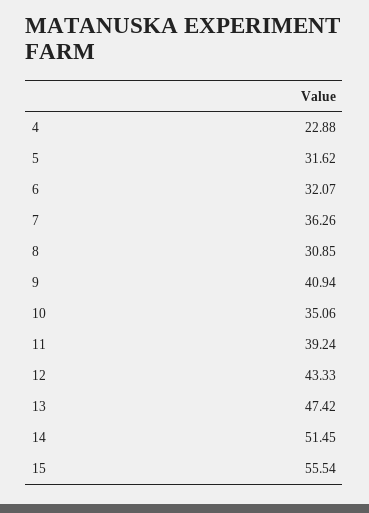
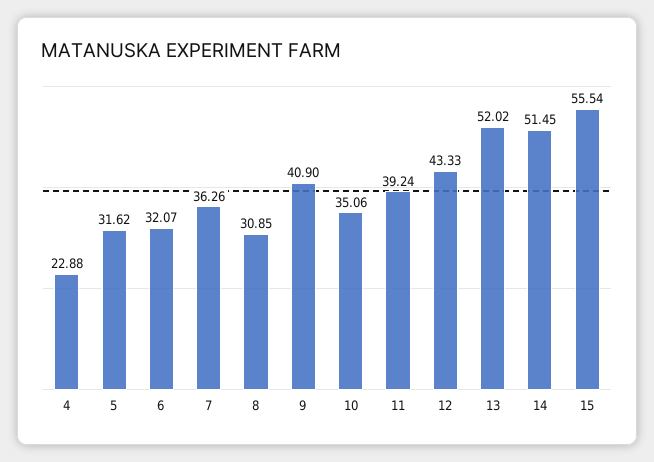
9: 40.94 -> 40.9
13: 47.42 -> 52.02

